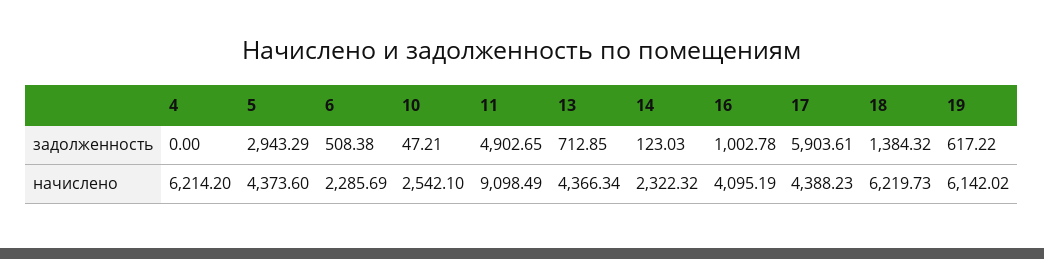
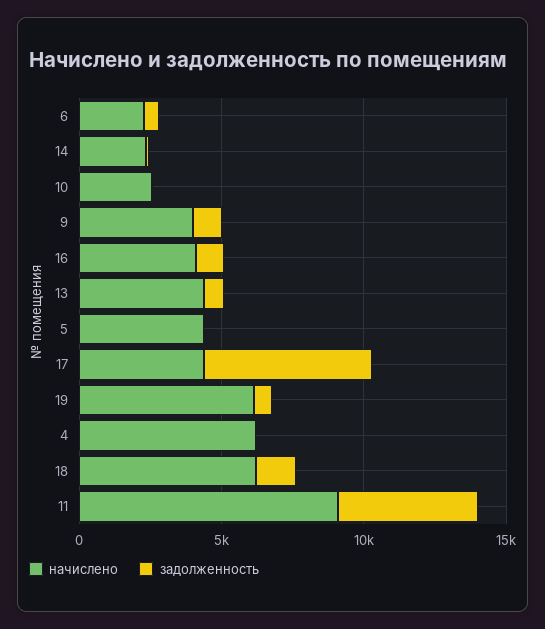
задолженность, 5: 2943.29 -> 0
начислено, 9: none -> 4000
задолженность, 9: none -> 1000

